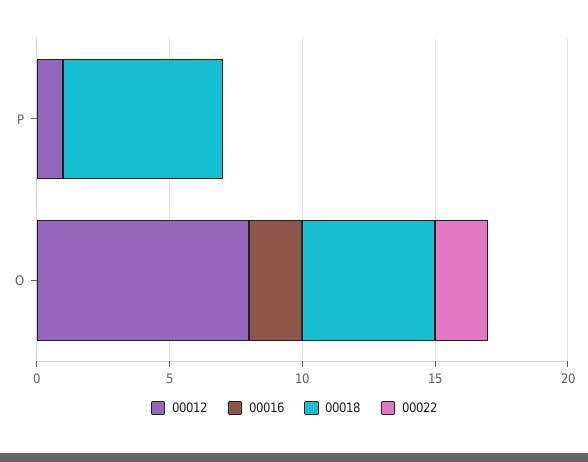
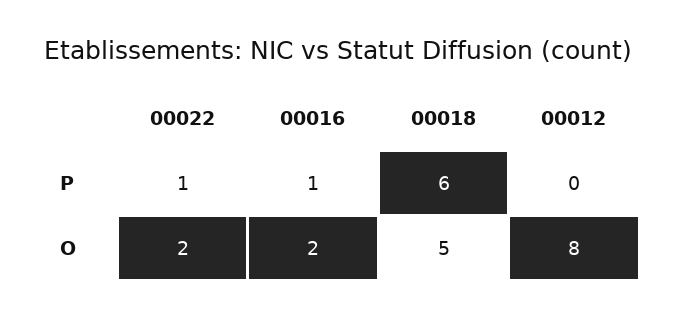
00012, P: 1 -> 0
00016, P: 0 -> 1
00022, P: 0 -> 1

